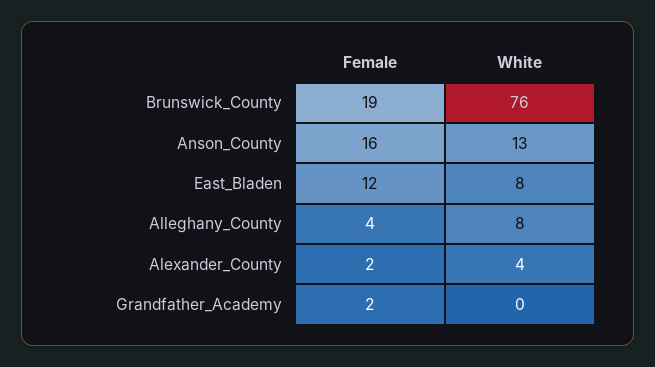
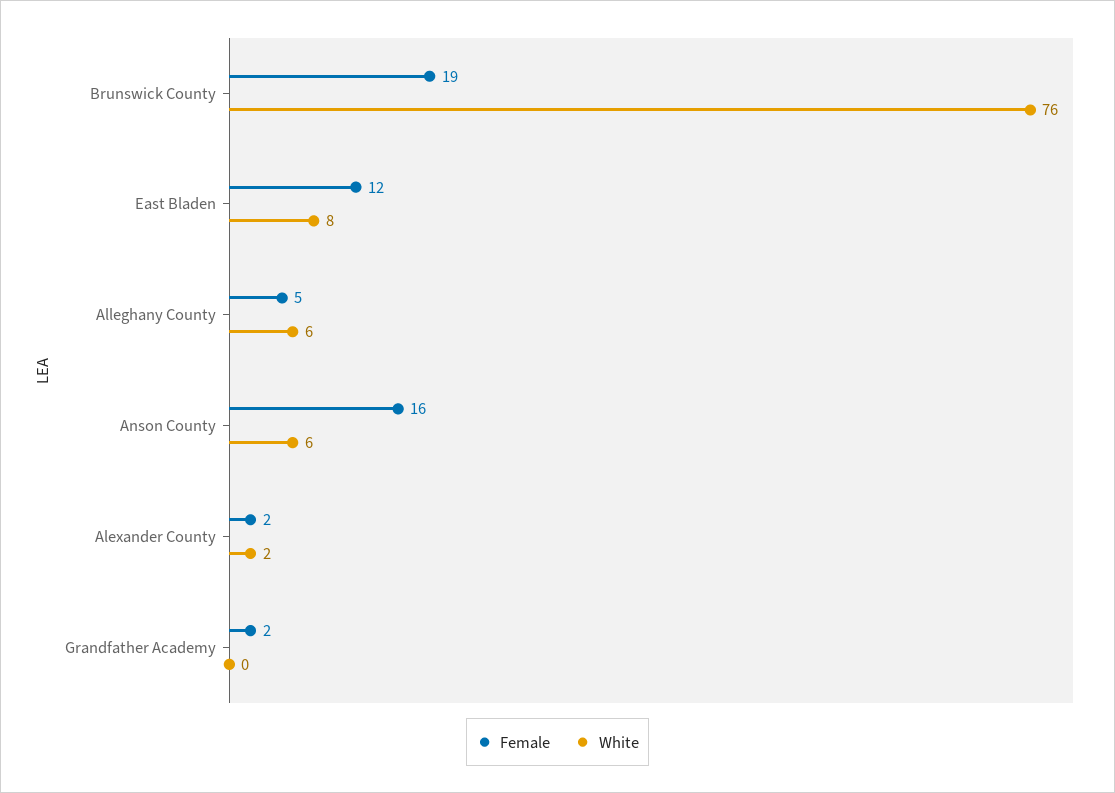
White, Anson_County: 13 -> 6
Female, Alleghany_County: 4 -> 5
White, Alleghany_County: 8 -> 6
White, Alexander_County: 4 -> 2

